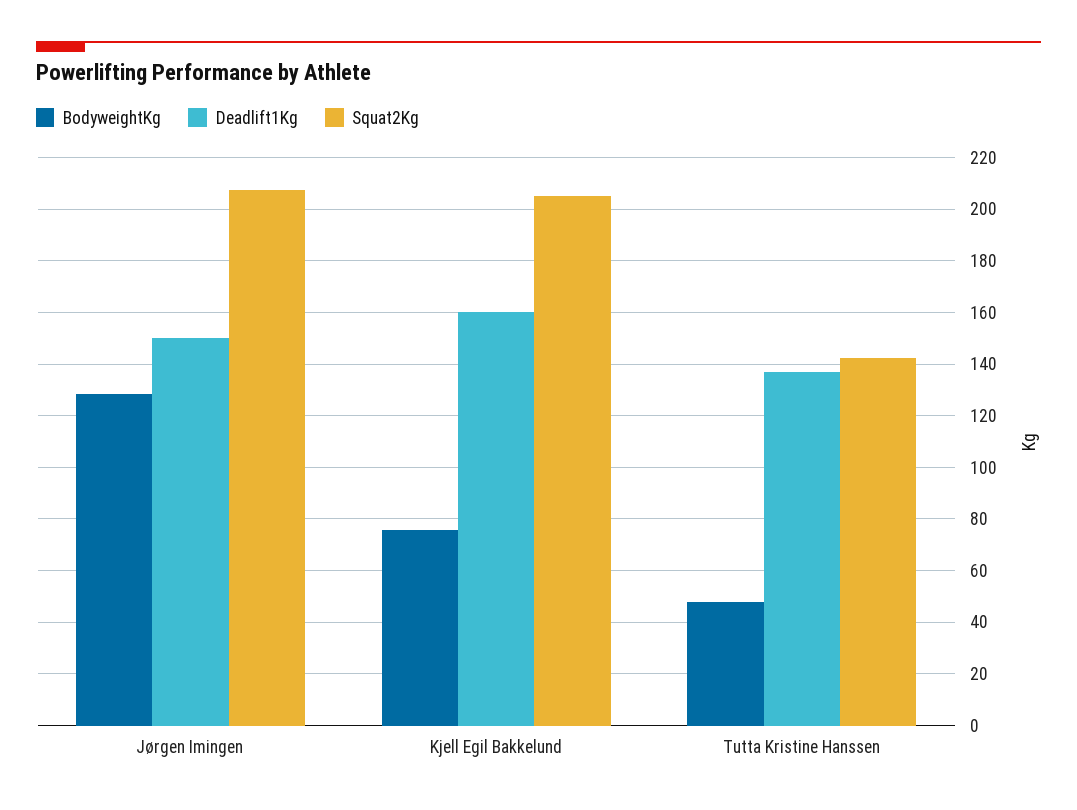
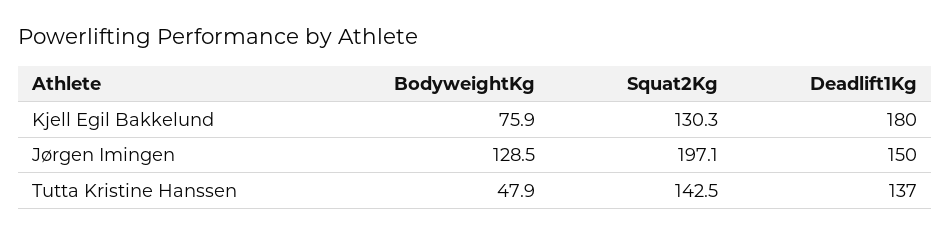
Squat2Kg, Jørgen Imingen: 207.5 -> 197.1
Deadlift1Kg, Kjell Egil Bakkelund: 160 -> 180
Squat2Kg, Kjell Egil Bakkelund: 205 -> 130.3

